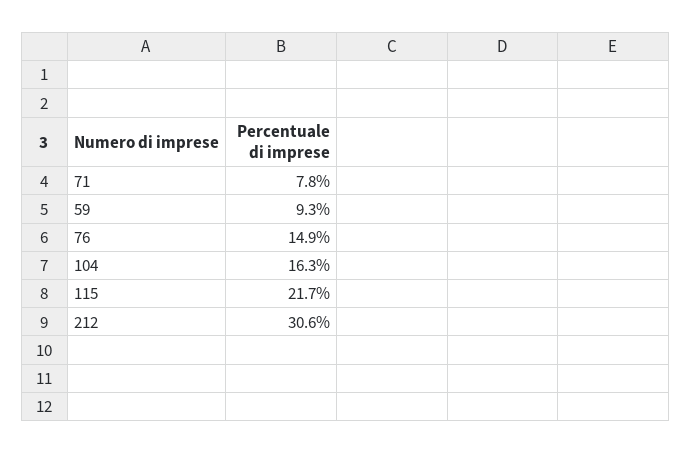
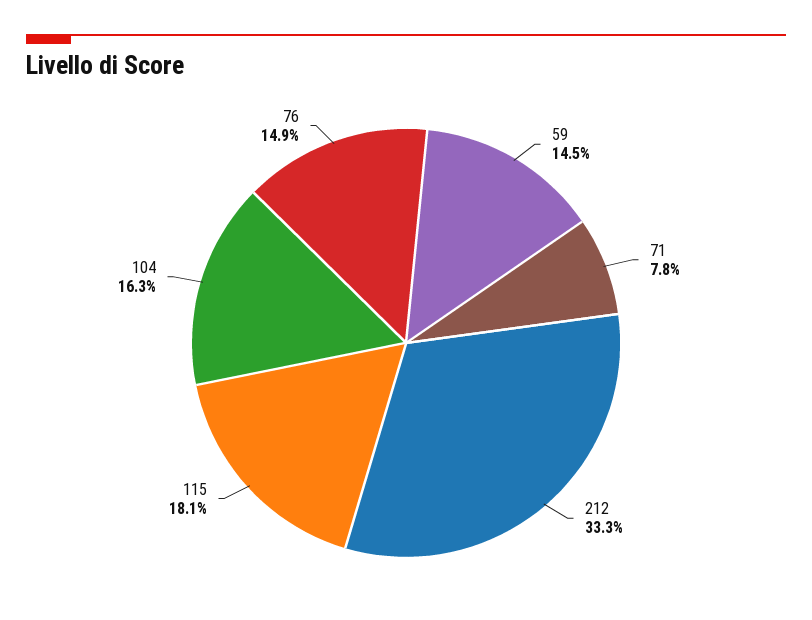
59: 9.3 -> 14.5
115: 21.7 -> 18.1
212: 30.6 -> 33.3

